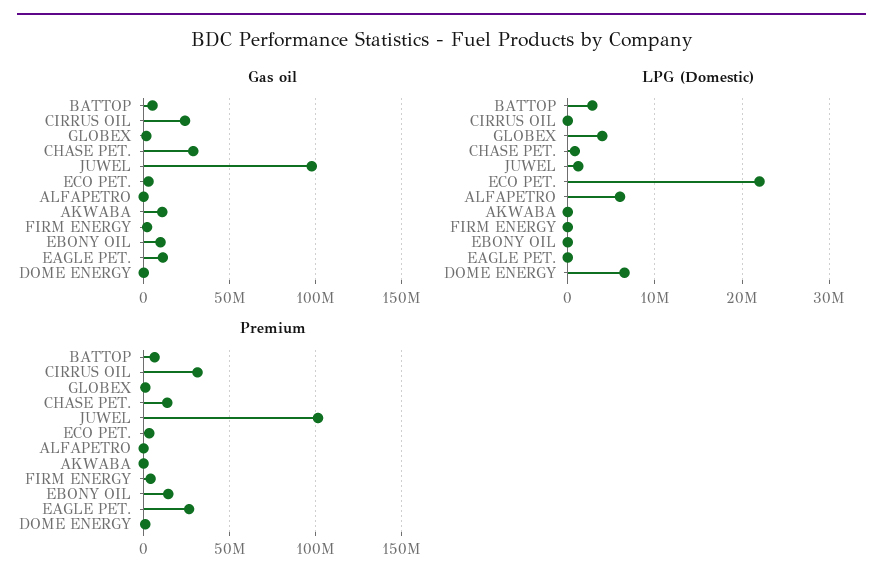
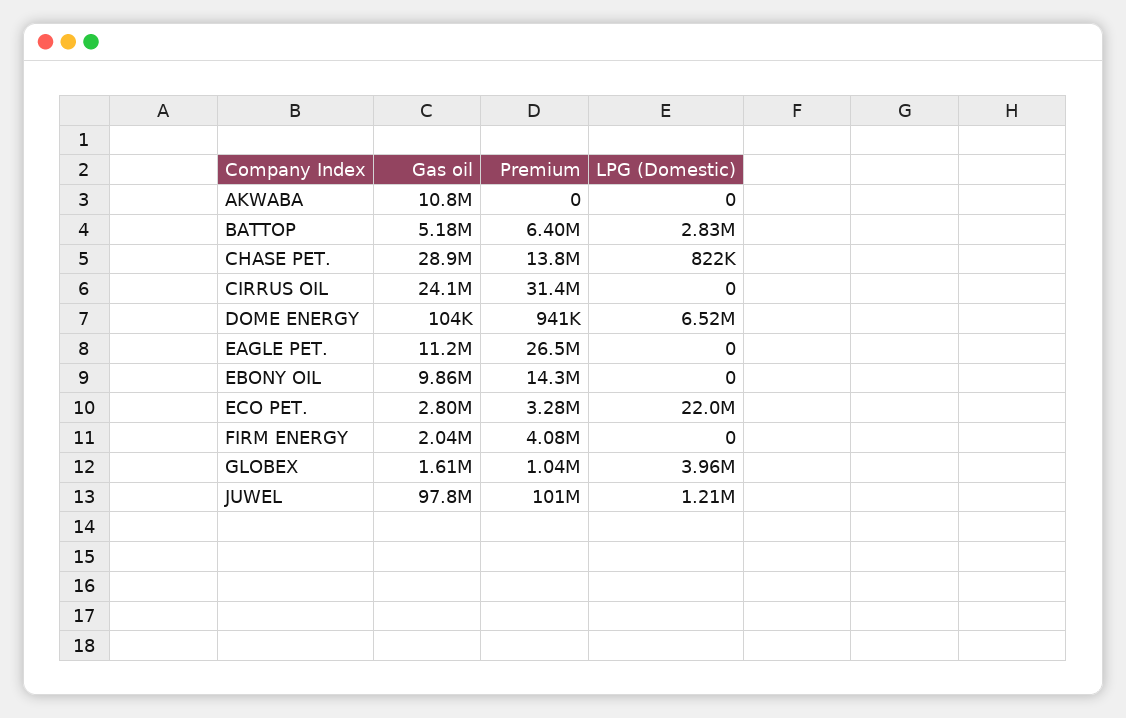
Gas oil, ALFAPETRO: 0 -> none
LPG (Domestic), ALFAPETRO: 6000000 -> none
Premium, ALFAPETRO: 0 -> none

